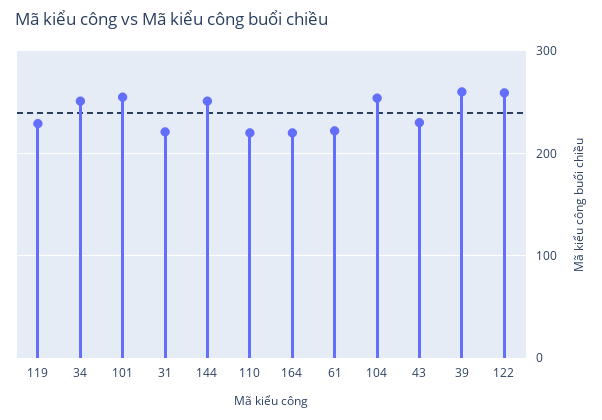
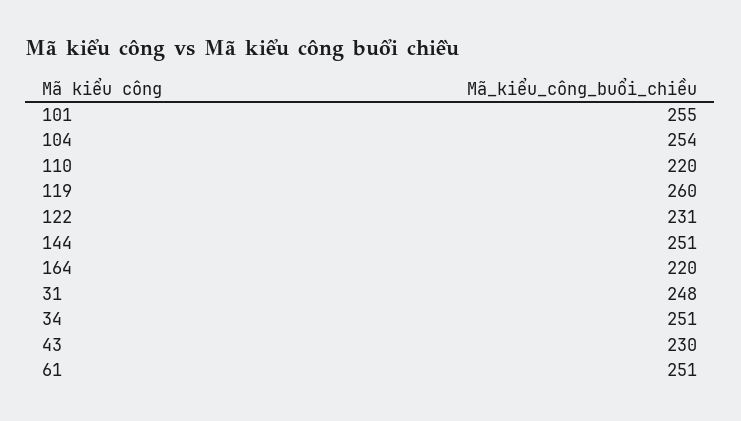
119: 230 -> 260
31: 220 -> 248
61: 220 -> 251
39: 260 -> none
122: 260 -> 231

